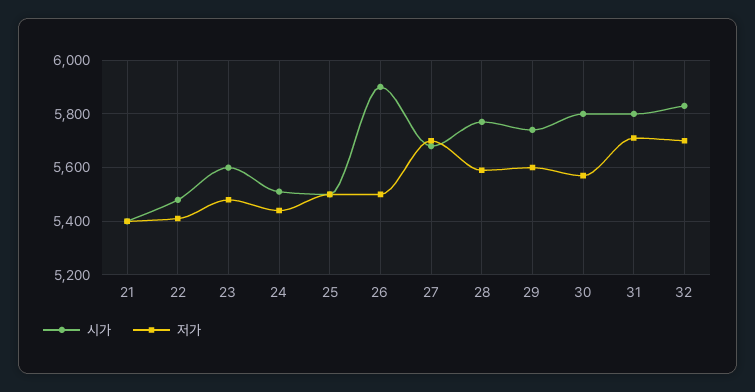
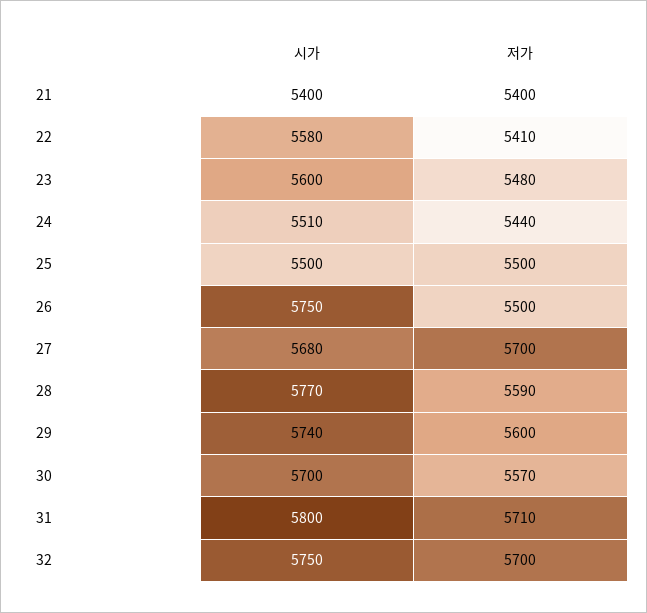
시가, 22: 5475 -> 5580
시가, 26: 5900 -> 5750
시가, 30: 5800 -> 5700
시가, 32: 5825 -> 5750

